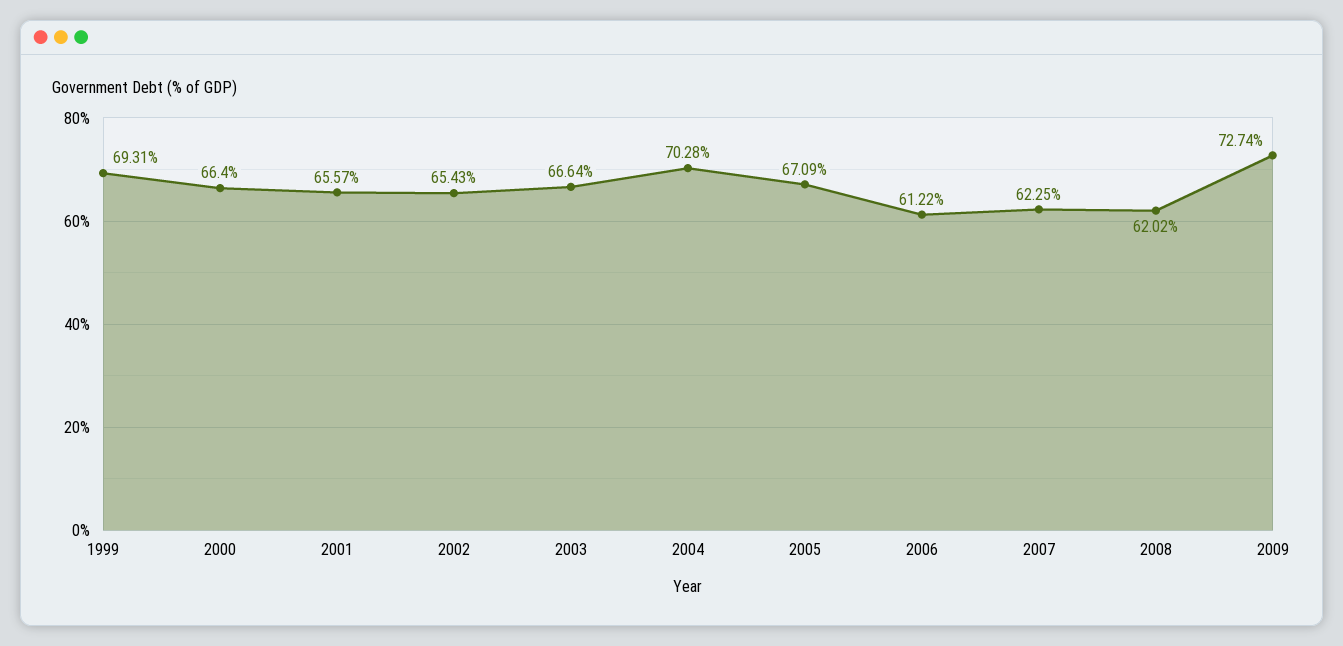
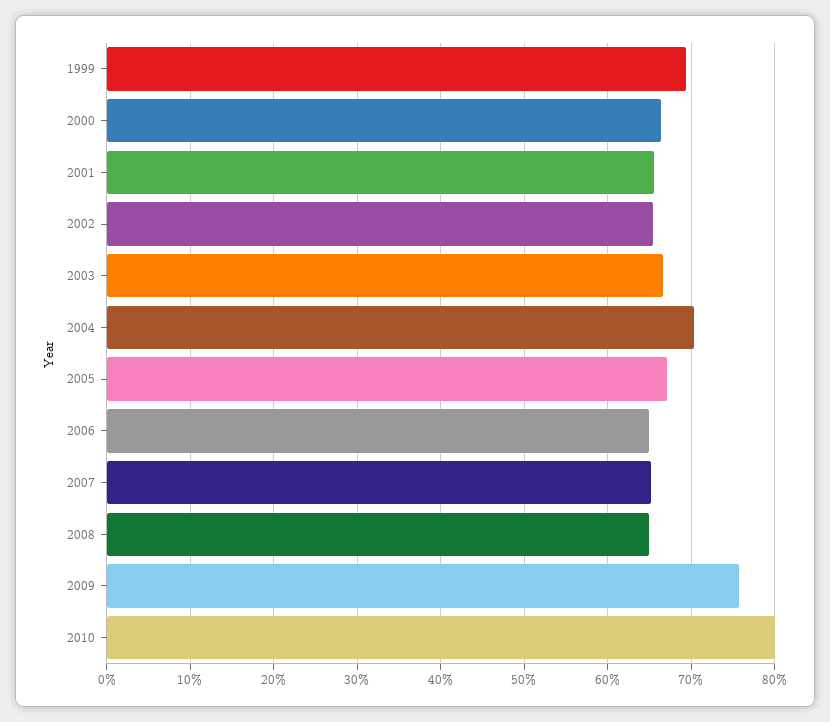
2006: 61.22 -> 65
2007: 62.25 -> 65
2008: 62.02 -> 65
2009: 72.74 -> 76
2010: none -> 80

